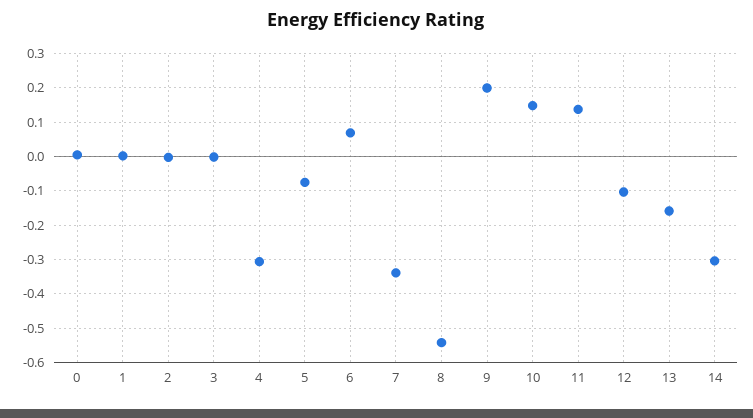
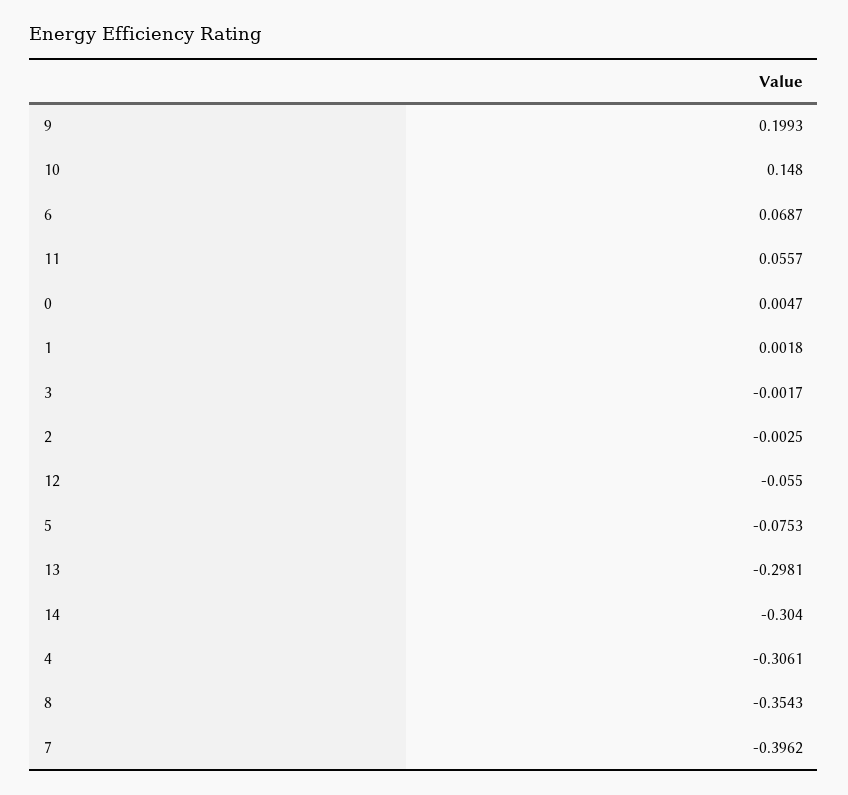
7: -0.34 -> -0.3962
8: -0.54 -> -0.3543
11: 0.14 -> 0.0557
12: -0.1 -> -0.055
13: -0.16 -> -0.2981

